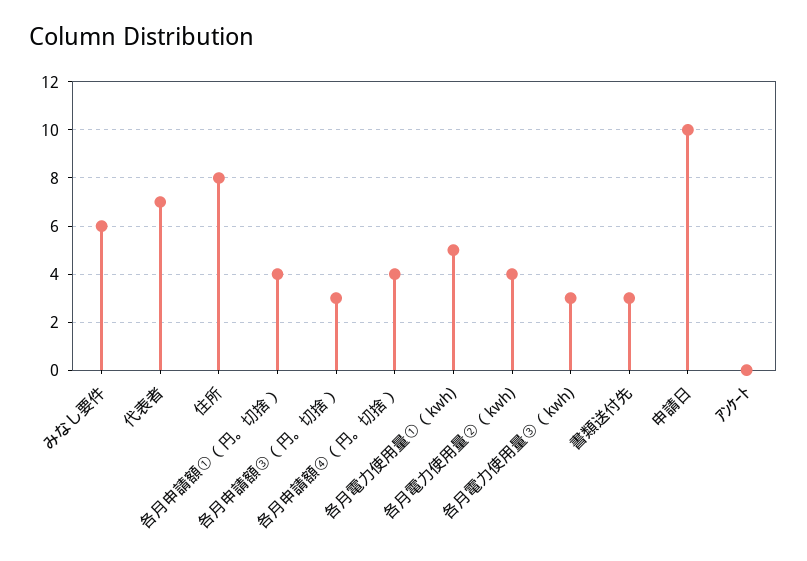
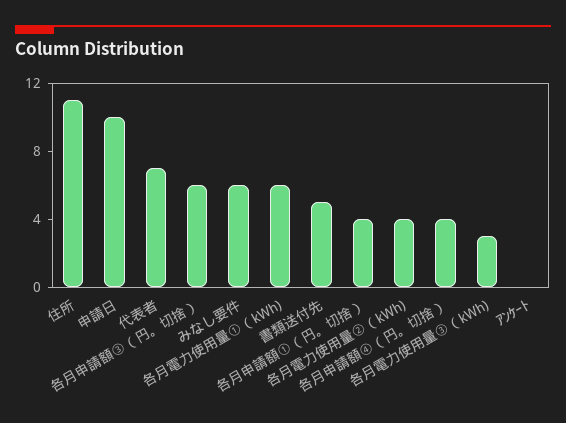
住所: 8 -> 11
各月申請額③（円。切捨）: 3 -> 6
各月電力使用量①（kwh): 5 -> 6
書類送付先: 3 -> 5

